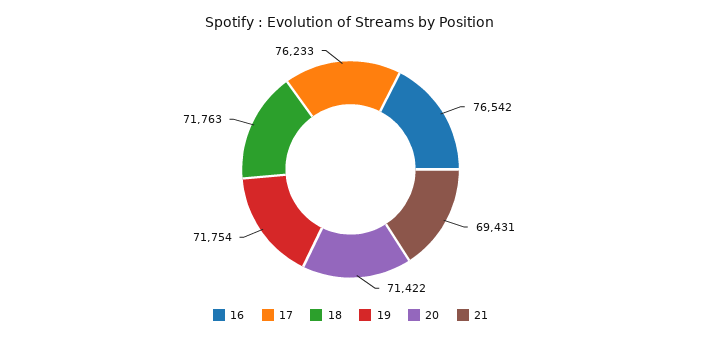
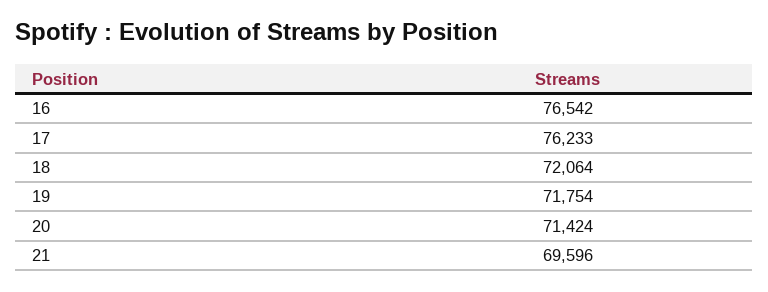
18: 71763 -> 72064
20: 71422 -> 71424
21: 69431 -> 69596

